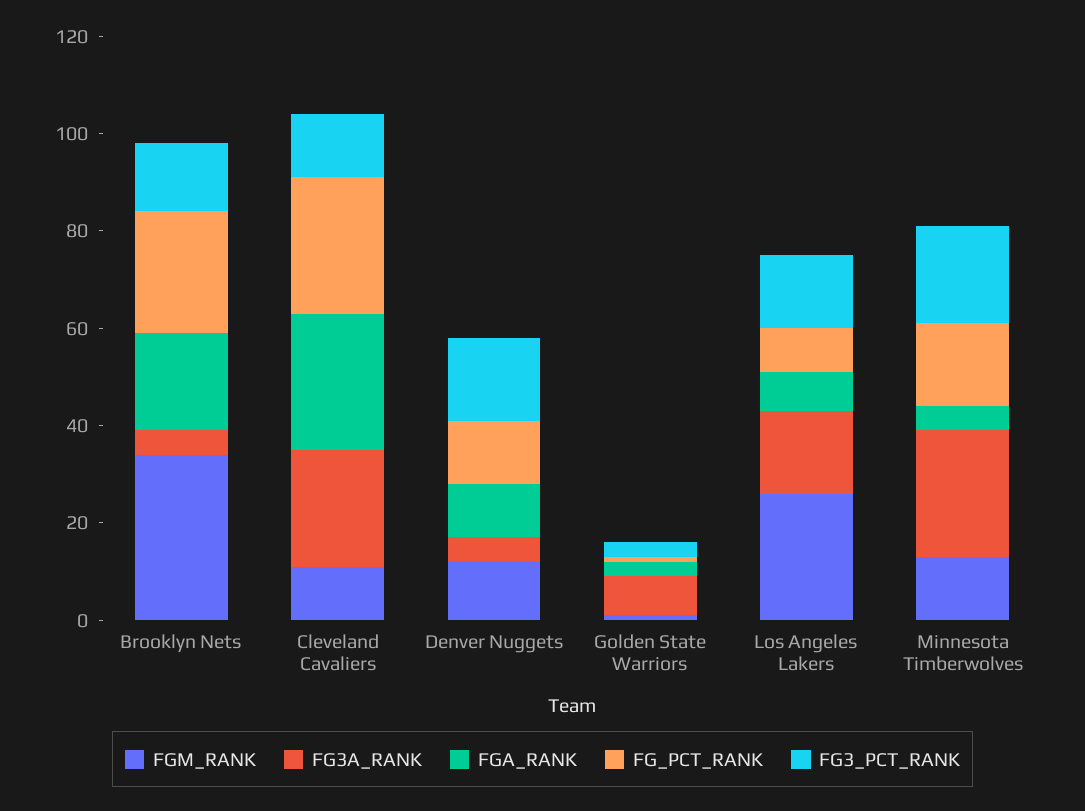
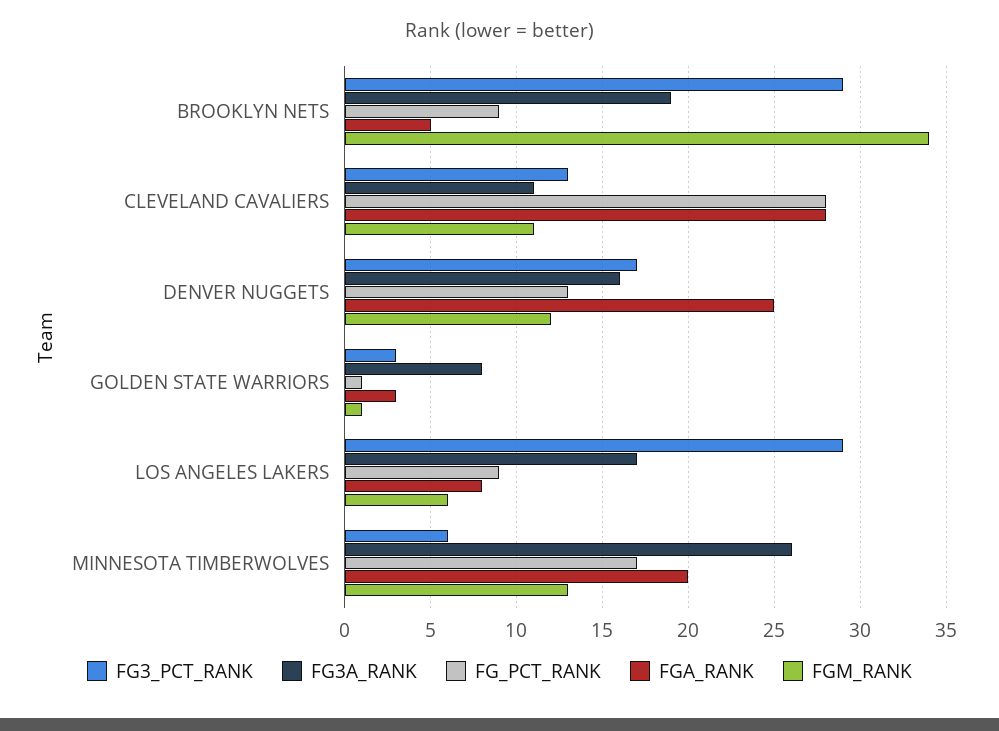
FG3A_RANK, Brooklyn Nets: 5 -> 19
FGA_RANK, Brooklyn Nets: 20 -> 5
FG_PCT_RANK, Brooklyn Nets: 25 -> 9
FG3_PCT_RANK, Brooklyn Nets: 15 -> 29
FG3A_RANK, Cleveland Cavaliers: 25 -> 11
FG3A_RANK, Denver Nuggets: 5 -> 16
FGA_RANK, Denver Nuggets: 10 -> 25
FGM_RANK, Los Angeles Lakers: 25 -> 6
FG3_PCT_RANK, Los Angeles Lakers: 15 -> 29
FGA_RANK, Minnesota Timberwolves: 5 -> 20
FG3_PCT_RANK, Minnesota Timberwolves: 20 -> 6

